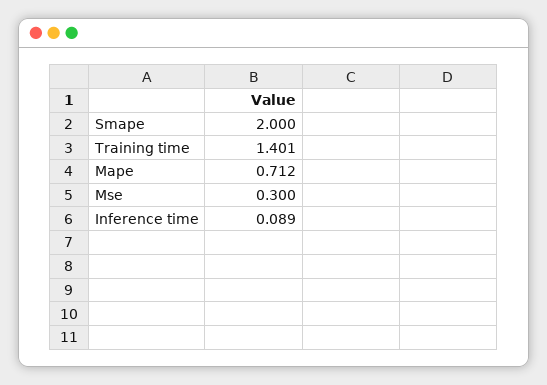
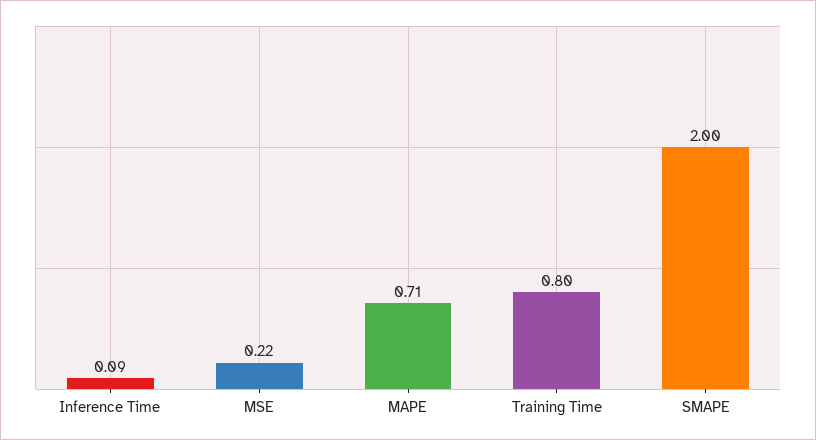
Training time: 1.401 -> 0.8
Mse: 0.3 -> 0.22

